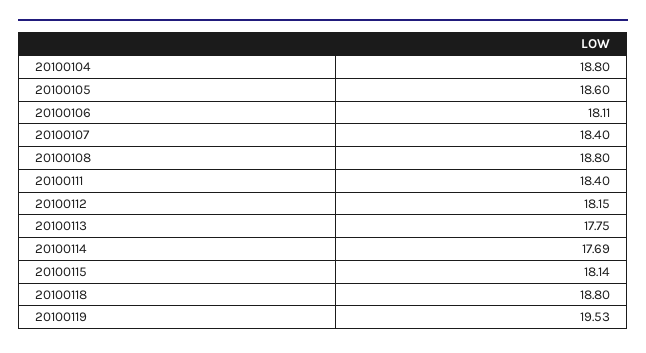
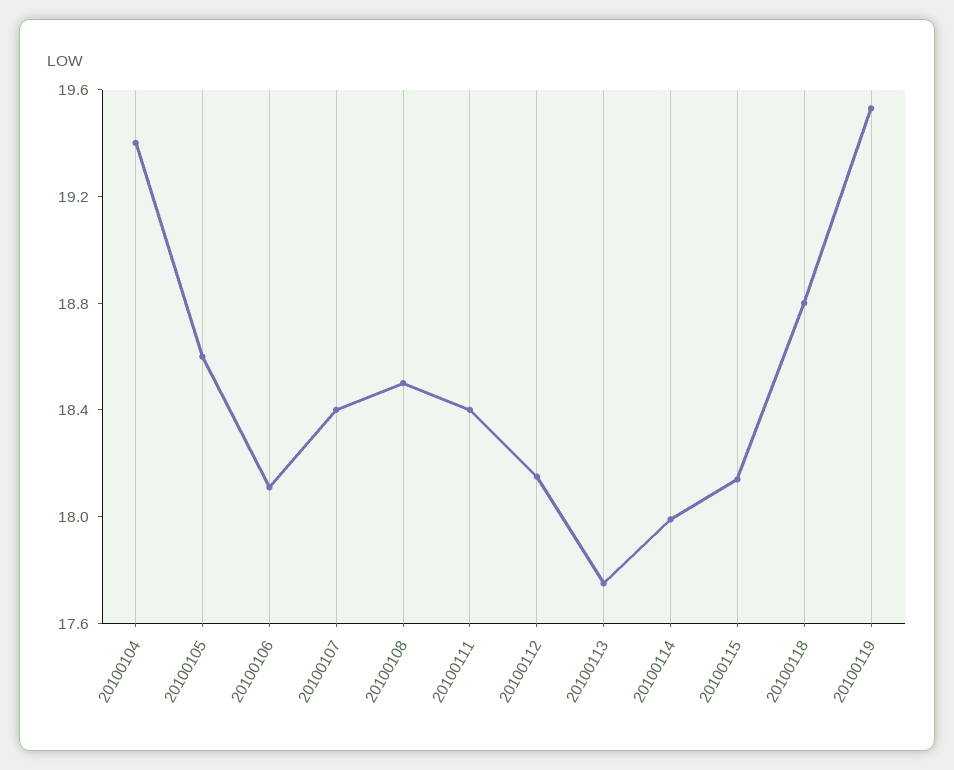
20100104: 18.8 -> 19.4
20100108: 18.8 -> 18.5
20100114: 17.69 -> 18

